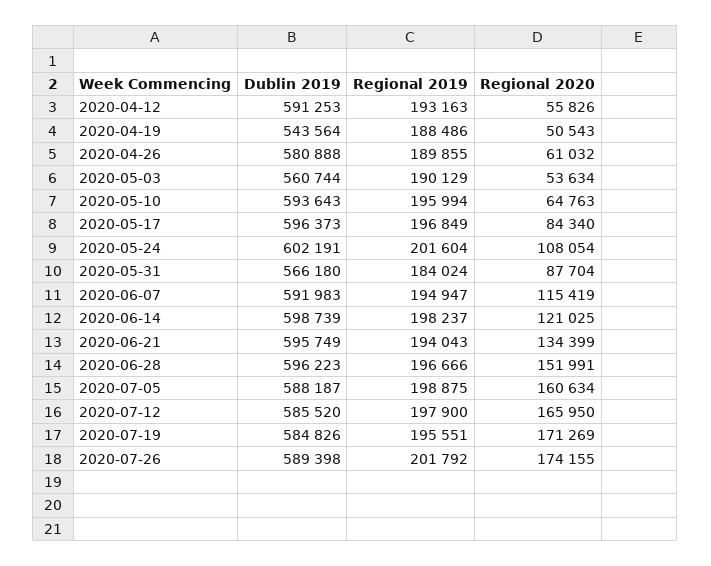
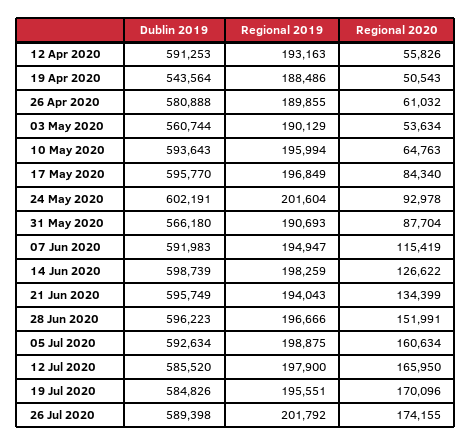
Dublin 2019, 2020-05-17: 596373 -> 595770
Regional 2020, 2020-05-24: 108054 -> 92978
Regional 2019, 2020-05-31: 184024 -> 190693
Regional 2019, 2020-06-14: 198237 -> 198259
Regional 2020, 2020-06-14: 121025 -> 126622
Dublin 2019, 2020-07-05: 588187 -> 592634
Regional 2020, 2020-07-19: 171269 -> 170096

